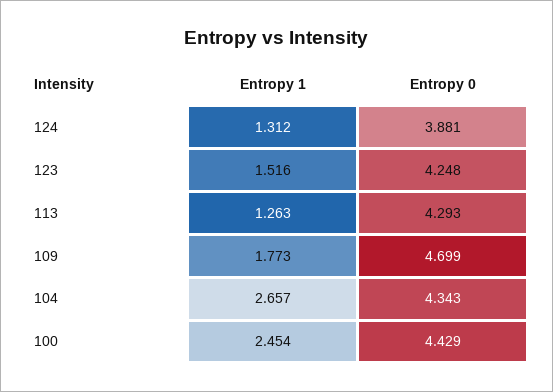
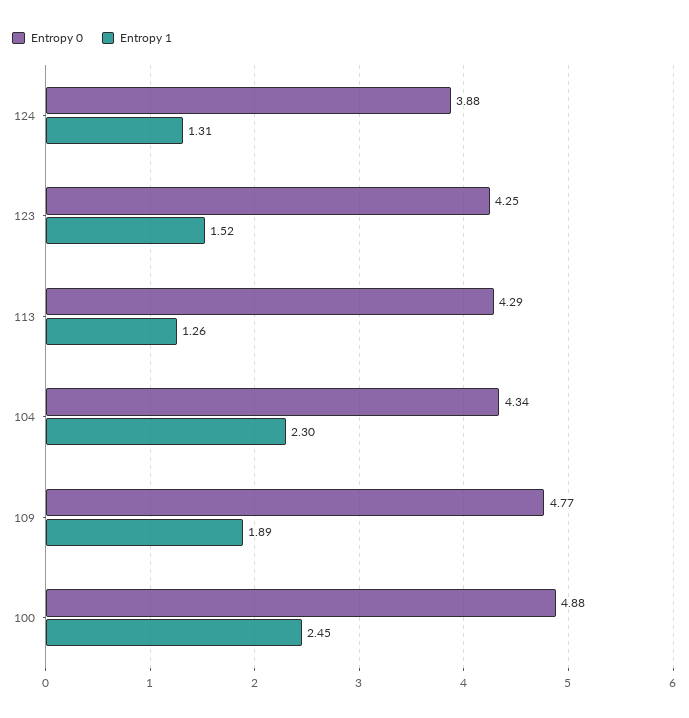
Entropy 1, 109: 1.773 -> 1.89
Entropy 0, 109: 4.699 -> 4.77
Entropy 1, 104: 2.657 -> 2.3
Entropy 0, 100: 4.429 -> 4.88

